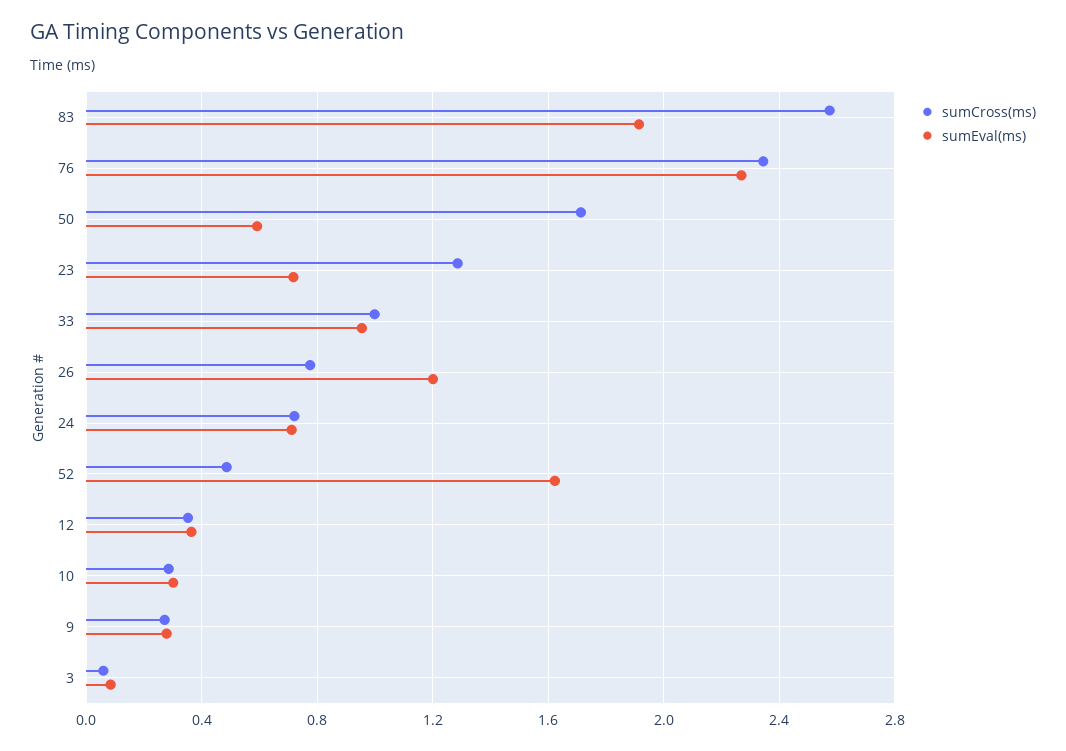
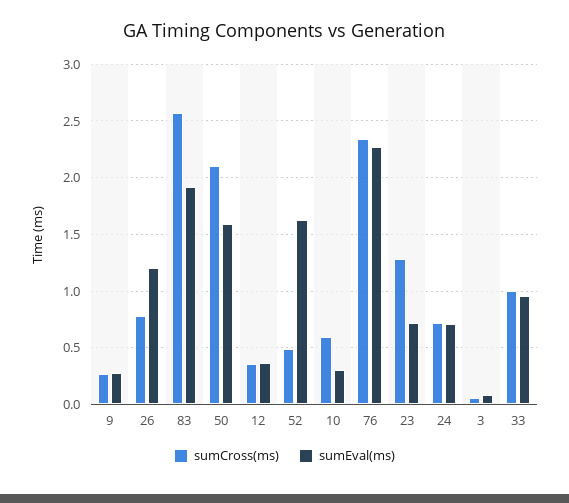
sumCross(ms), 50: 1.7 -> 2.1
sumEval(ms), 50: 0.6 -> 1.6
sumCross(ms), 10: 0.3 -> 0.6

